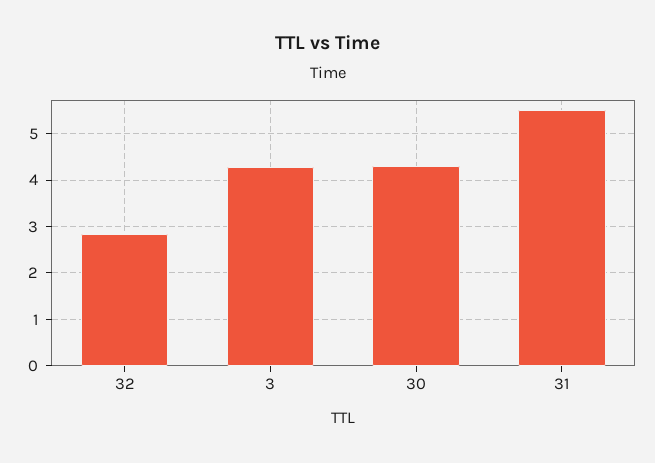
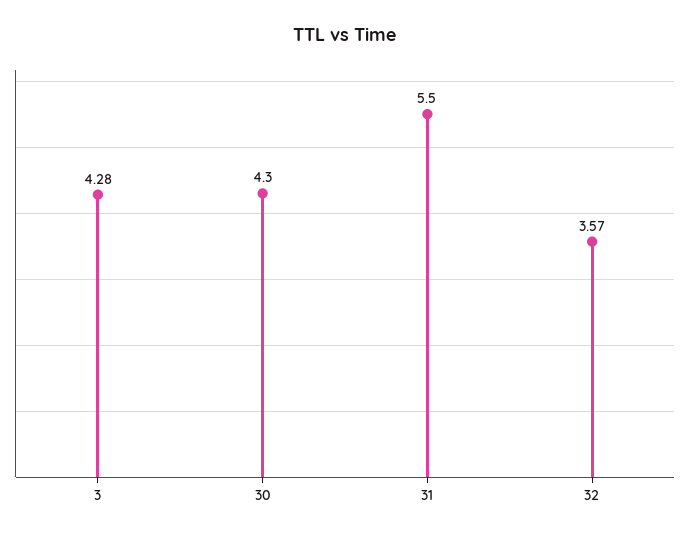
32: 2.8 -> 3.57

